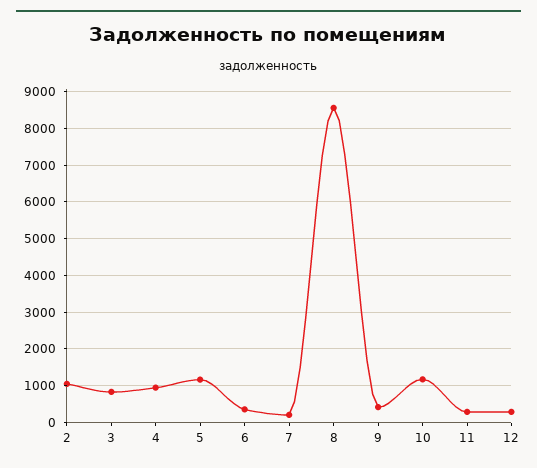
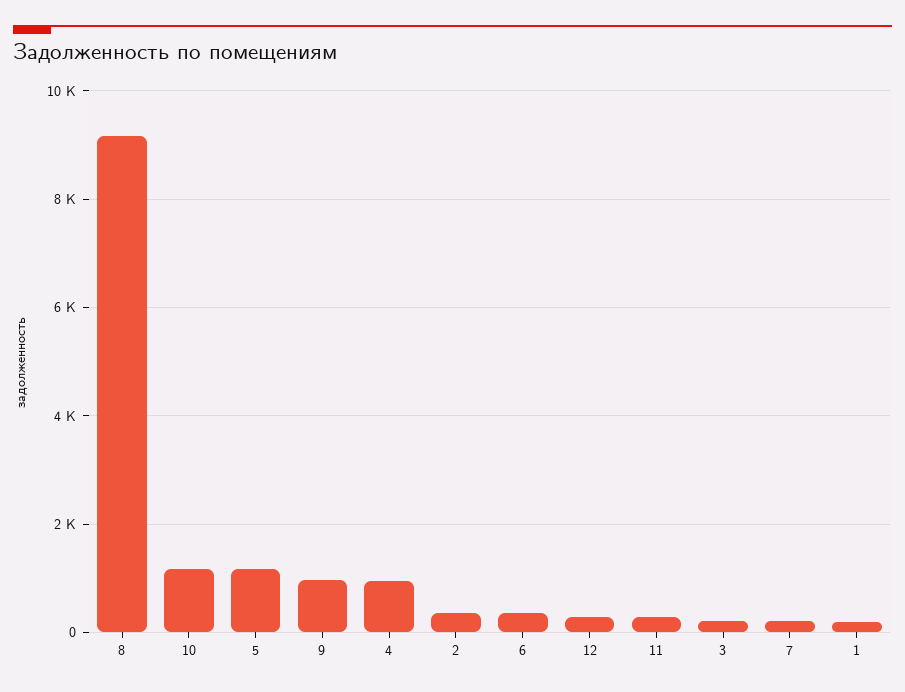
2: 1000 -> 400
3: 800 -> 200
8: 8600 -> 9200
9: 400 -> 1000
1: none -> 200

